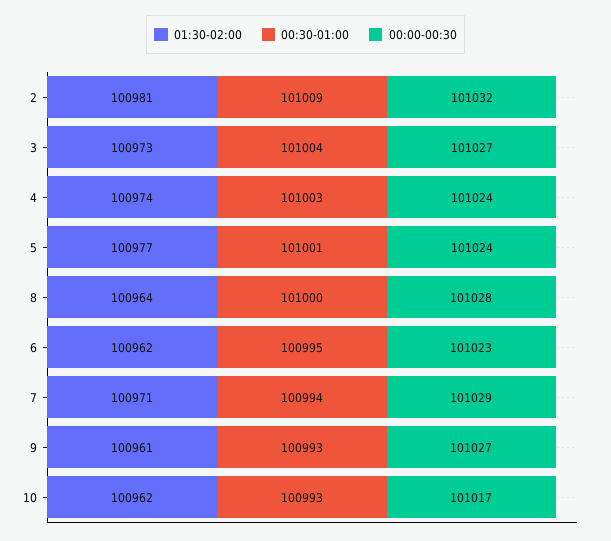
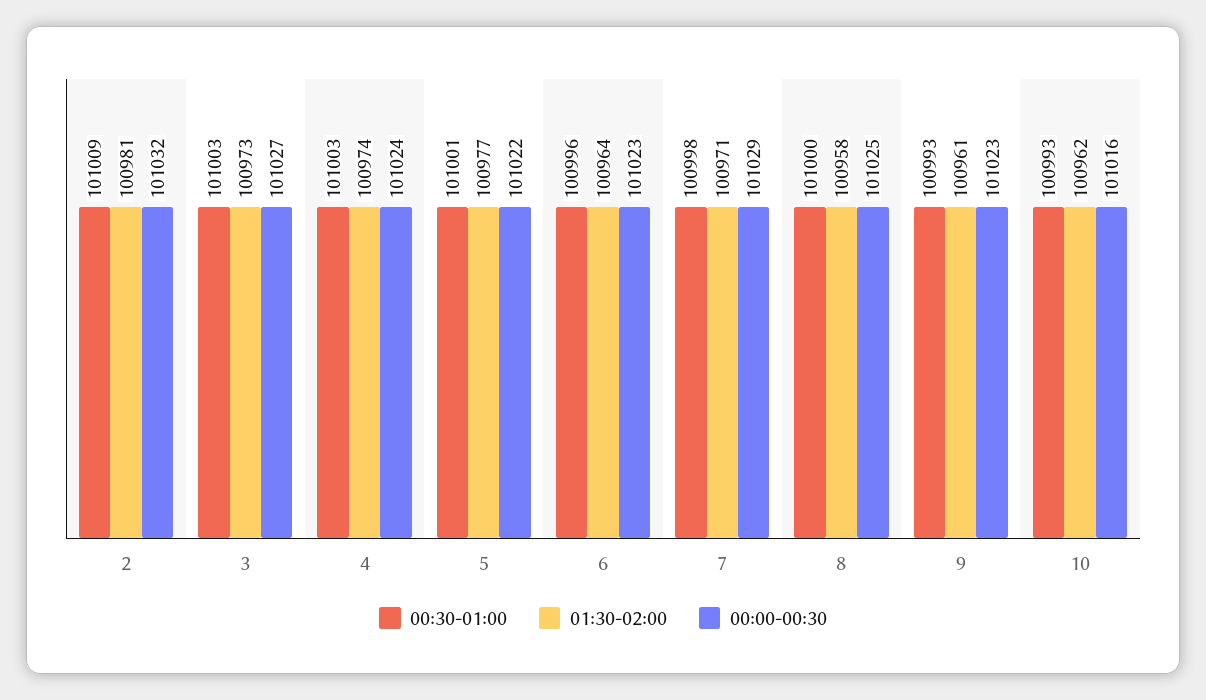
00:30-01:00, 3: 101004 -> 101003
00:00-00:30, 5: 101024 -> 101022
01:30-02:00, 8: 100964 -> 100958
00:00-00:30, 8: 101028 -> 101025
01:30-02:00, 6: 100962 -> 100964
00:30-01:00, 6: 100995 -> 100996
00:30-01:00, 7: 100994 -> 100998
00:00-00:30, 9: 101027 -> 101023
00:00-00:30, 10: 101017 -> 101016

